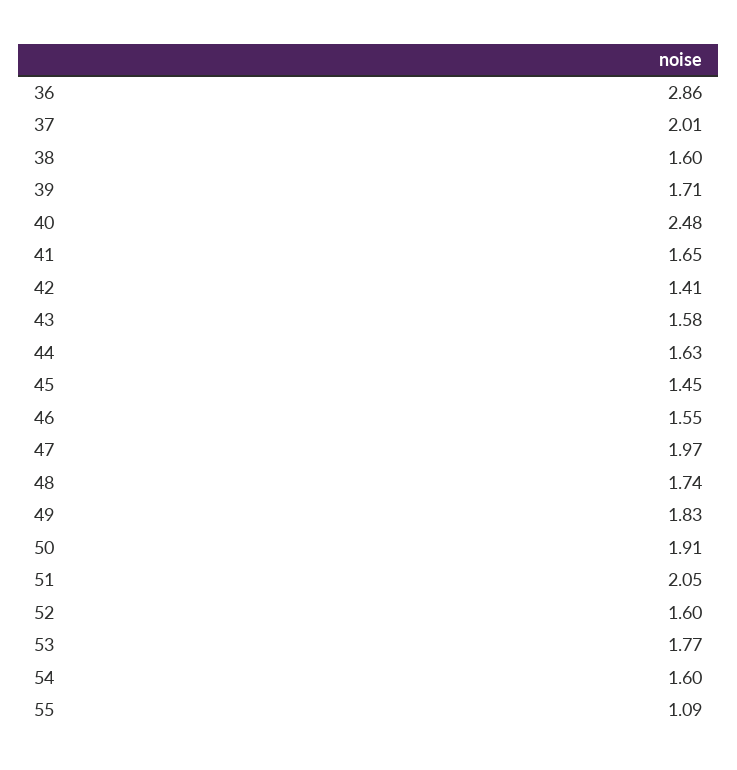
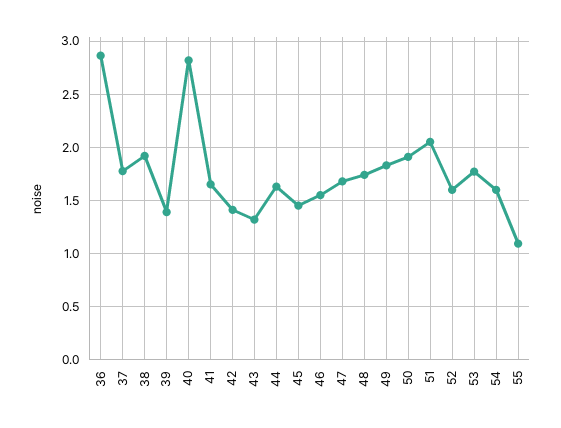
37: 2.01 -> 1.8
38: 1.6 -> 1.9
39: 1.71 -> 1.4
40: 2.48 -> 2.8
43: 1.58 -> 1.3
47: 1.97 -> 1.7

